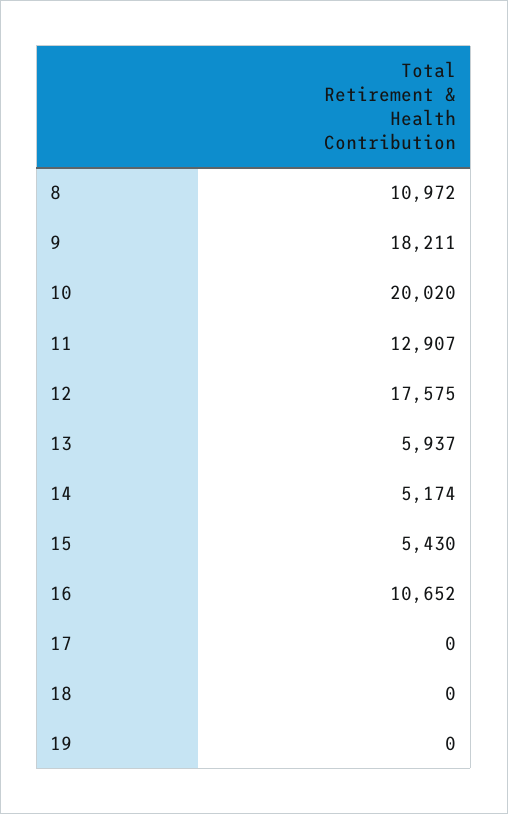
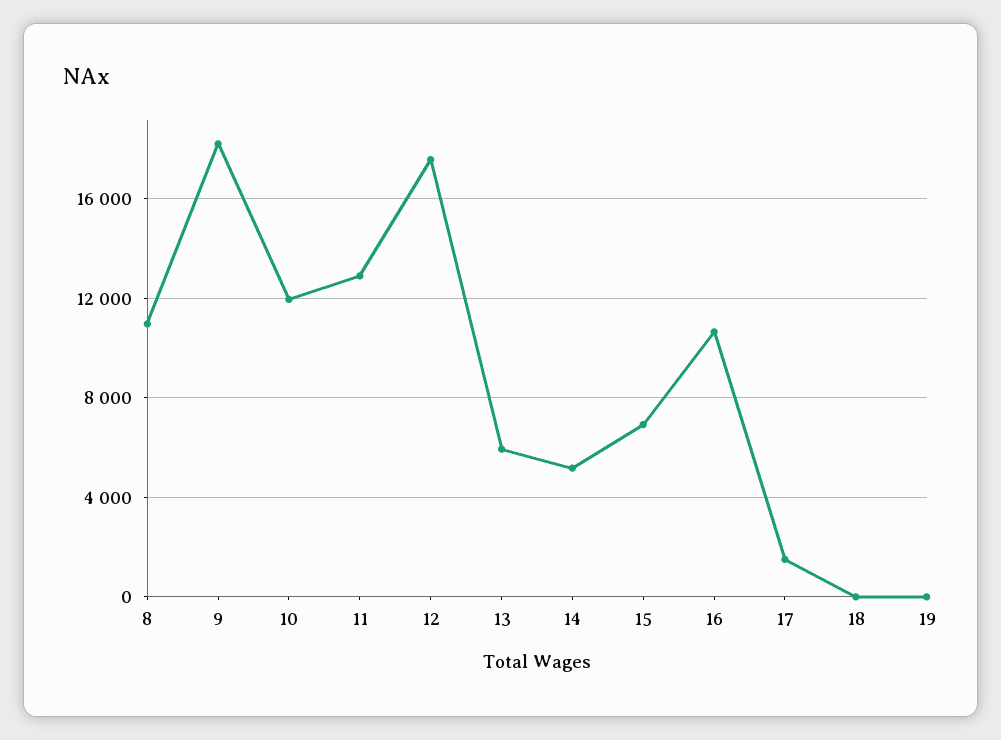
10: 20020 -> 12000
15: 5430 -> 7000
17: 0 -> 1500

